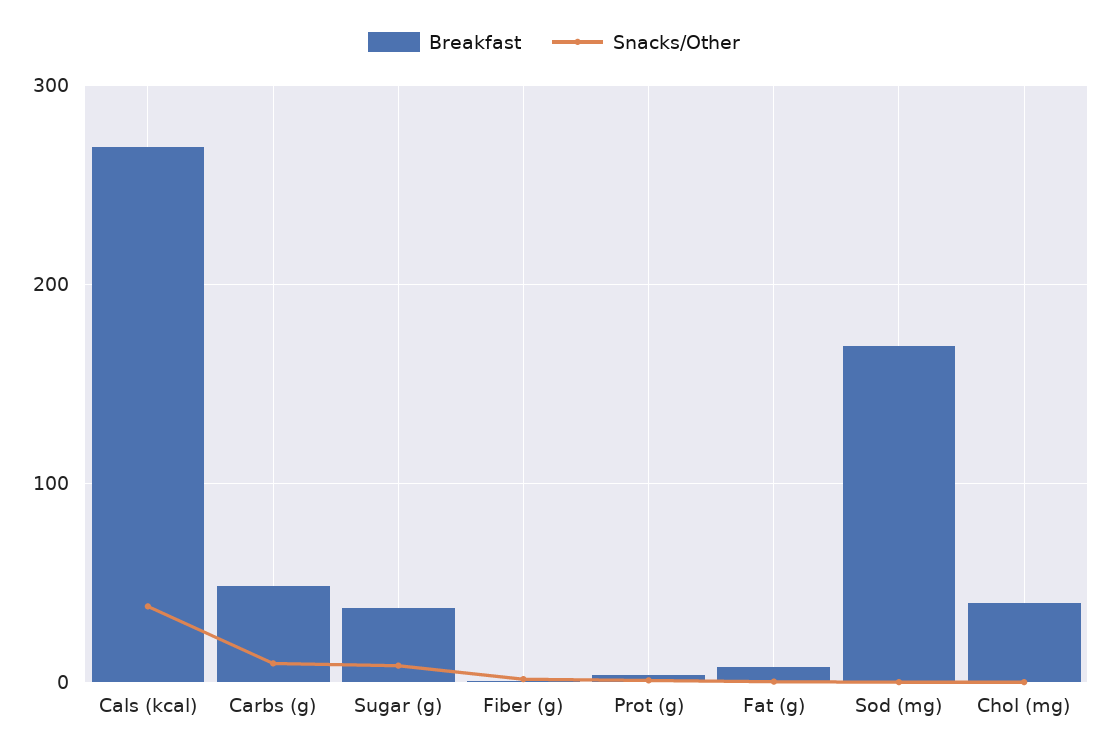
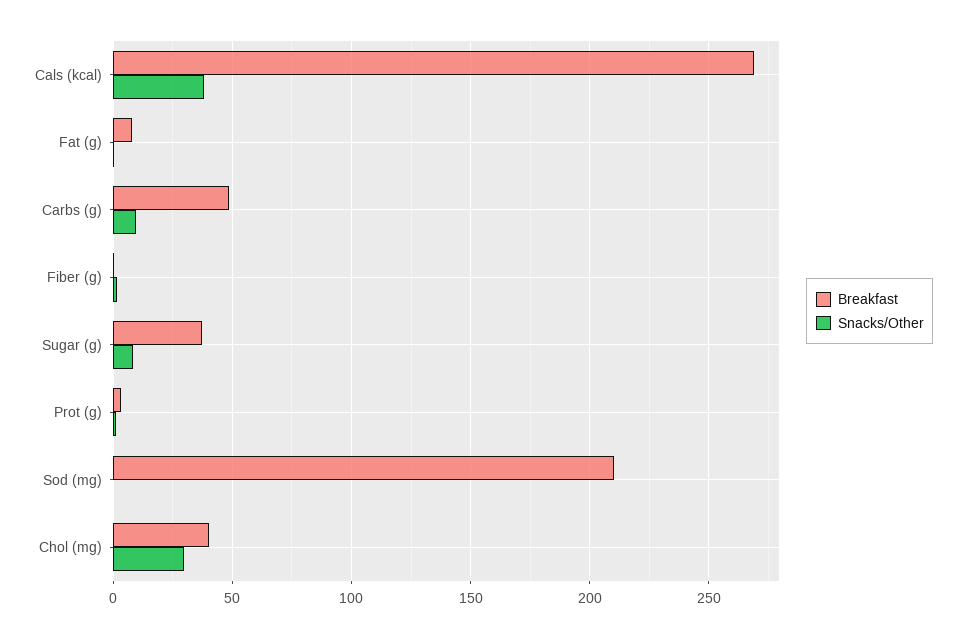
Breakfast, Sod (mg): 170 -> 210
Snacks/Other, Chol (mg): 0 -> 30

